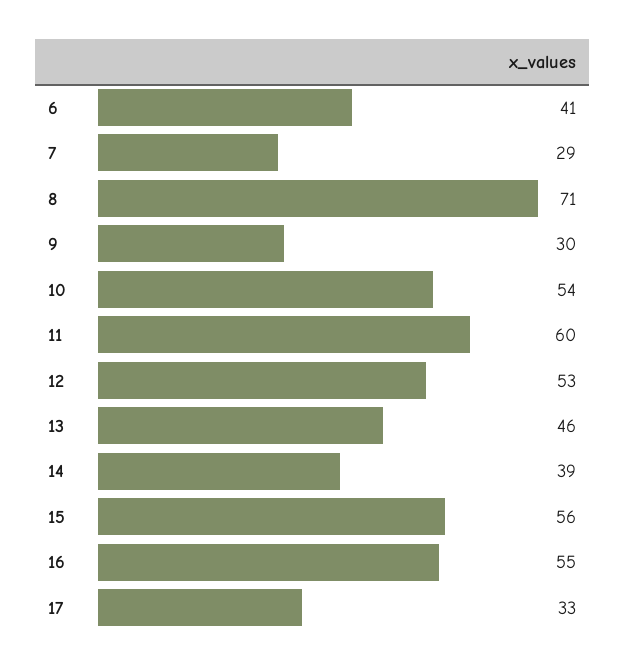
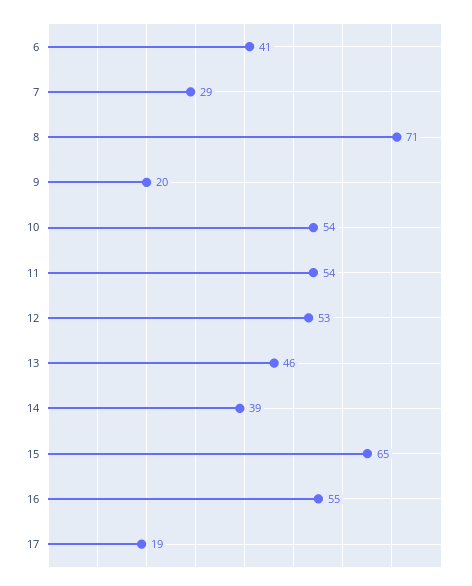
9: 30 -> 20
11: 60 -> 54
15: 56 -> 65
17: 33 -> 19

